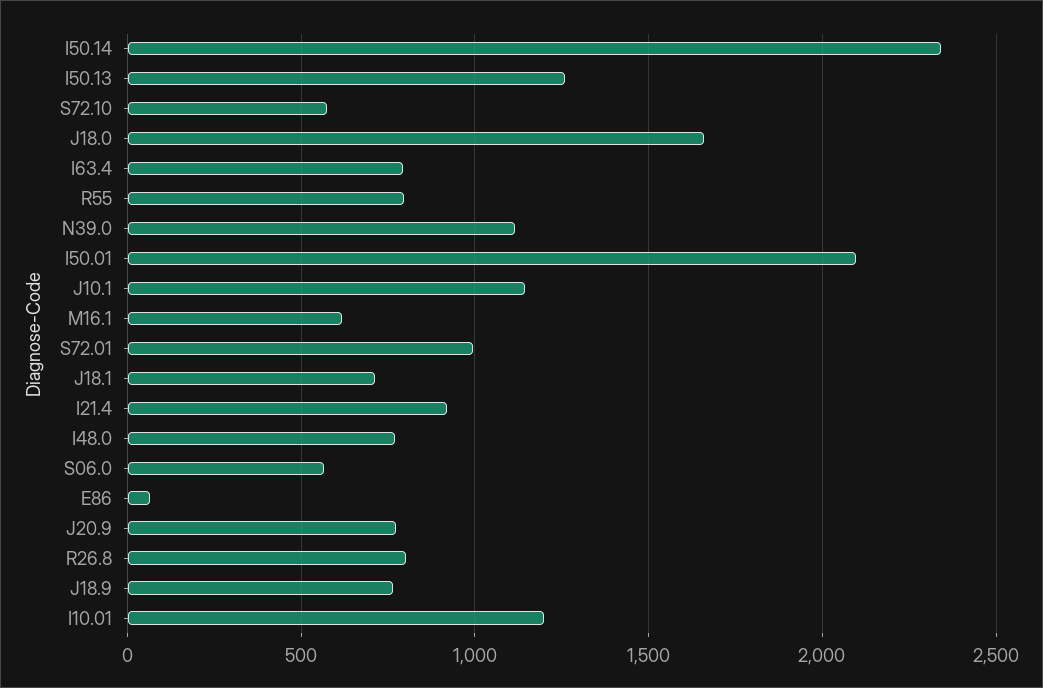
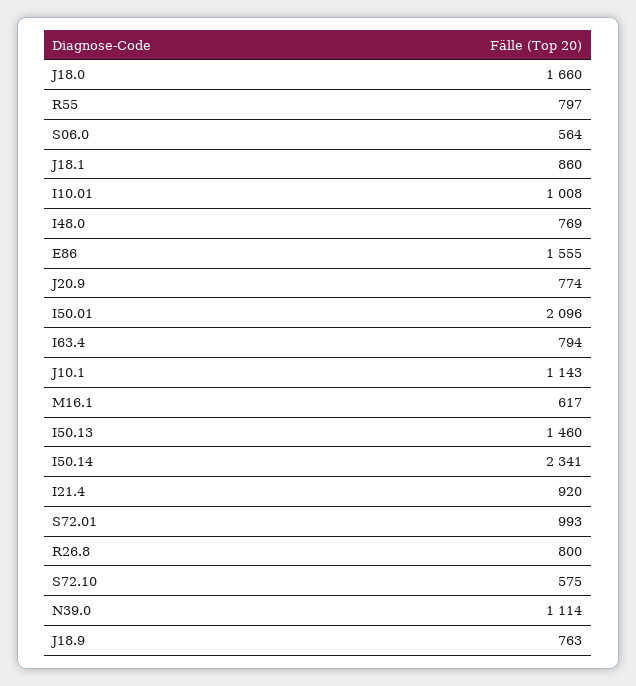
I50.13: 1250 -> 1460
J18.1: 700 -> 860
E86: 50 -> 1555
I10.01: 1200 -> 1008

